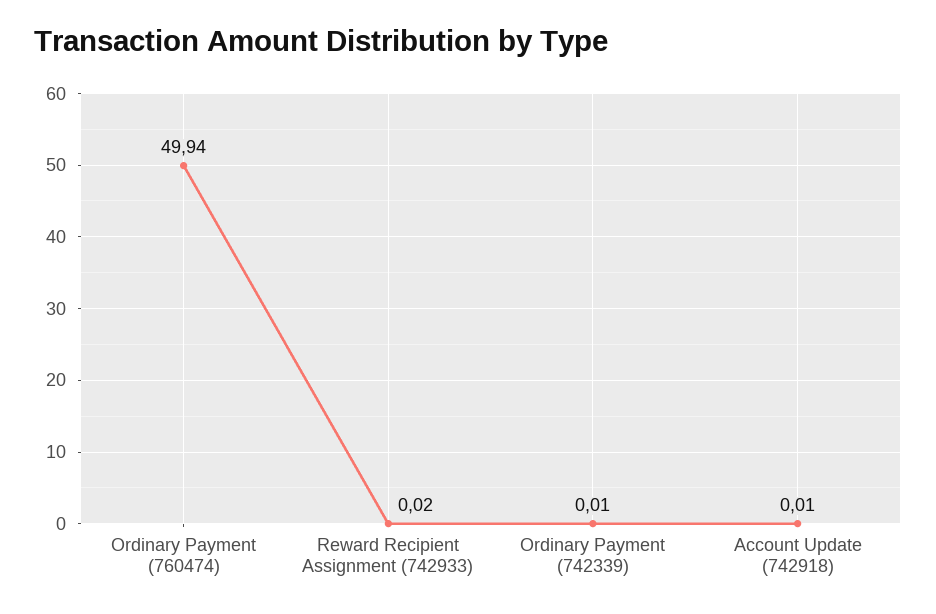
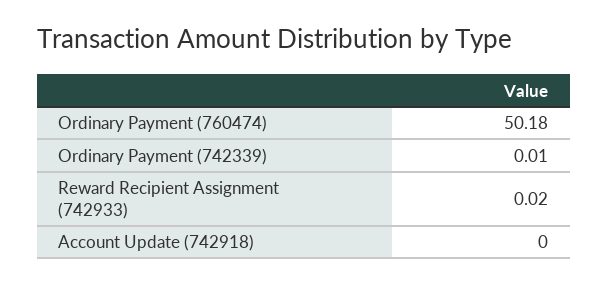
Ordinary Payment (760474): 49.94 -> 50.18
Account Update (742918): 0.01 -> 0

